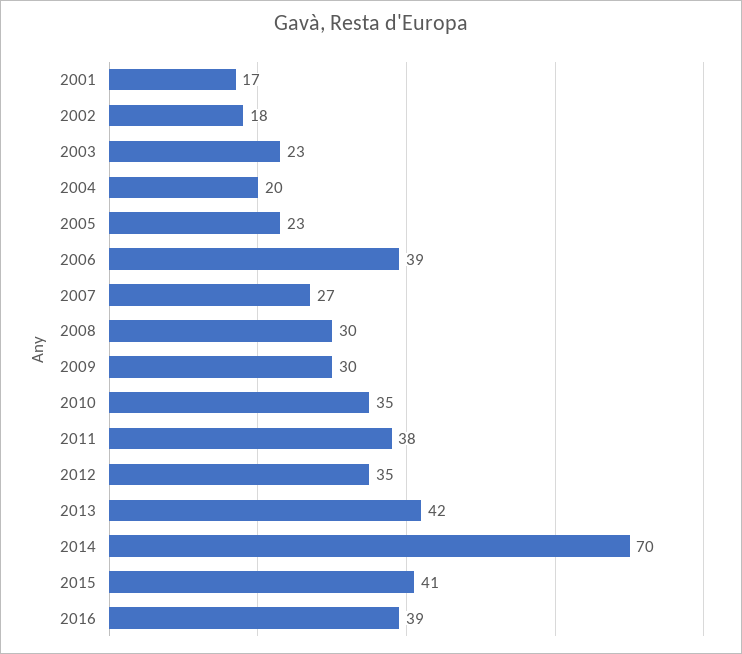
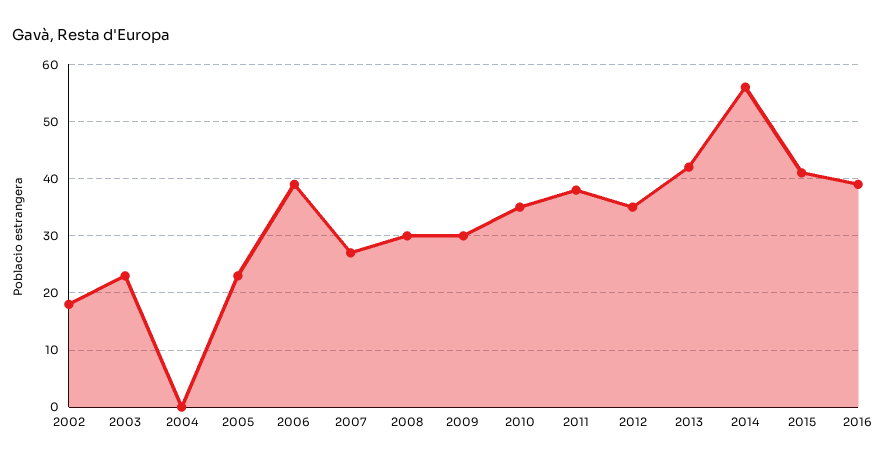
2001: 17 -> none
2004: 20 -> 0
2014: 70 -> 55

